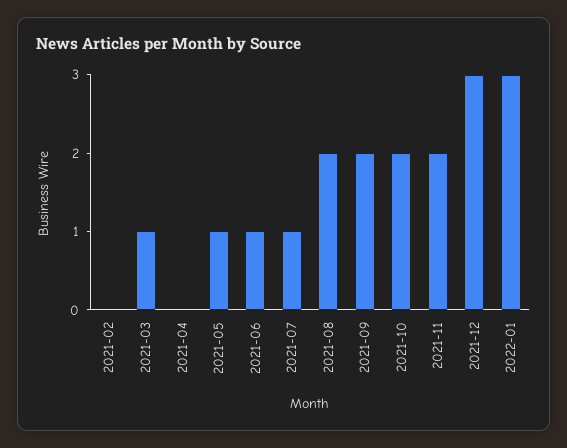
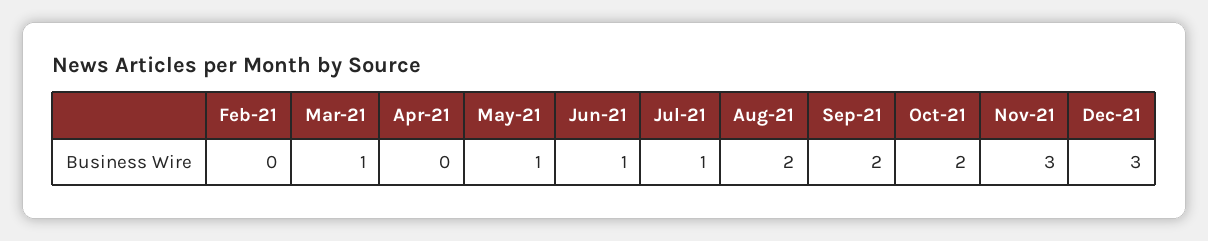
2021-11: 2 -> 3
2022-01: 3 -> none

